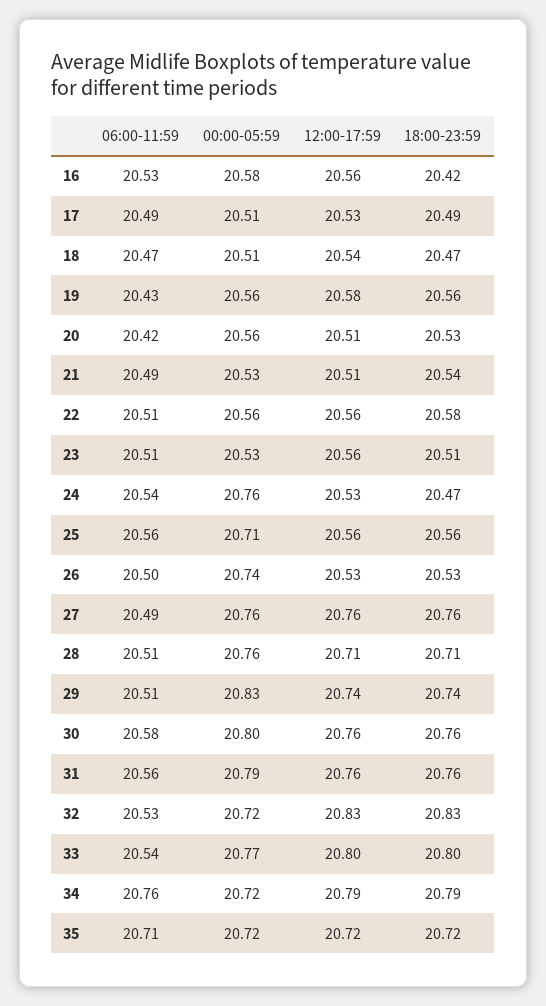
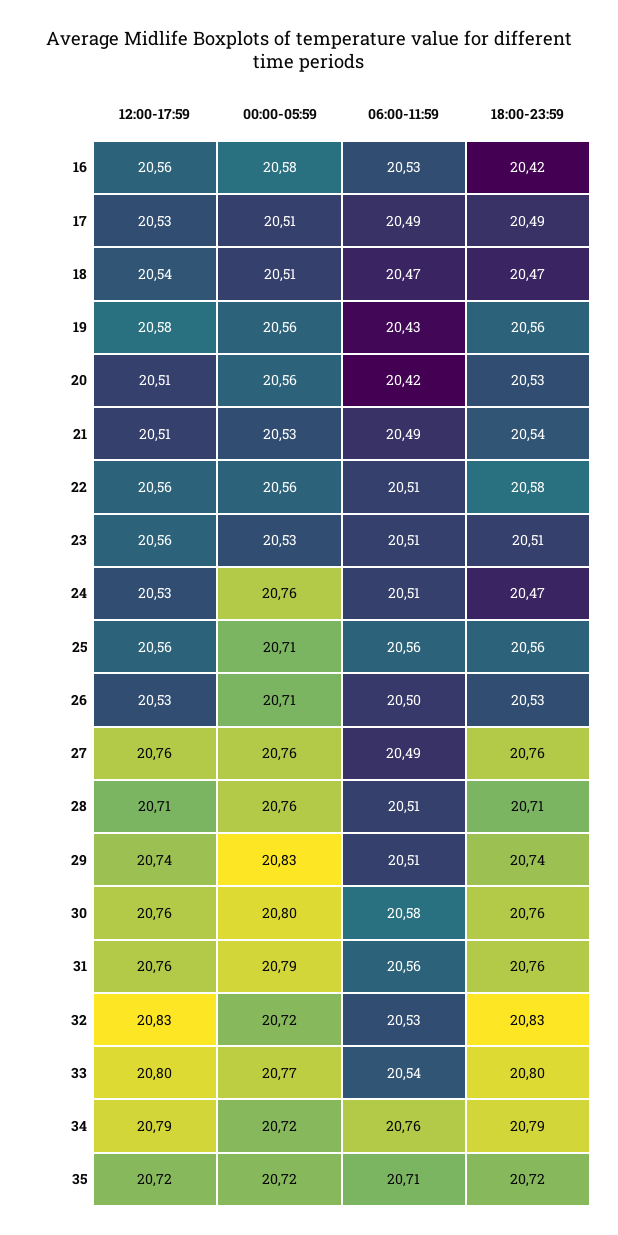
06:00-11:59, 24: 20.54 -> 20.51
00:00-05:59, 26: 20.74 -> 20.71

